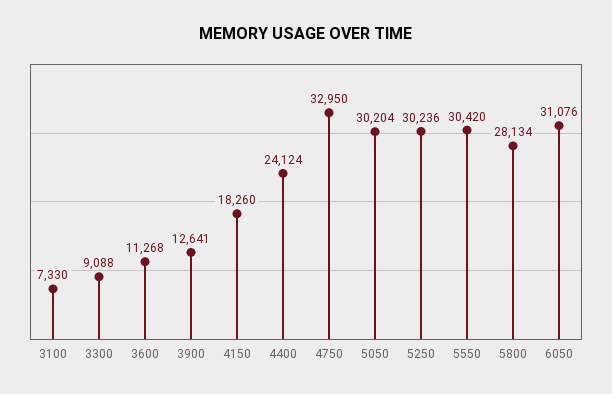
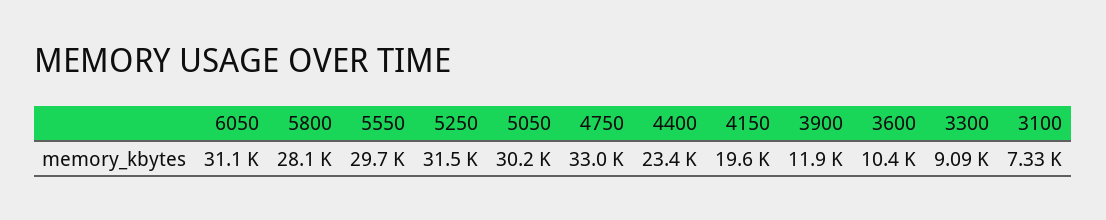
3600: 11268 -> 10400
3900: 12641 -> 11900
4150: 18260 -> 19600
4400: 24124 -> 23400
5250: 30236 -> 31500
5550: 30420 -> 29700

